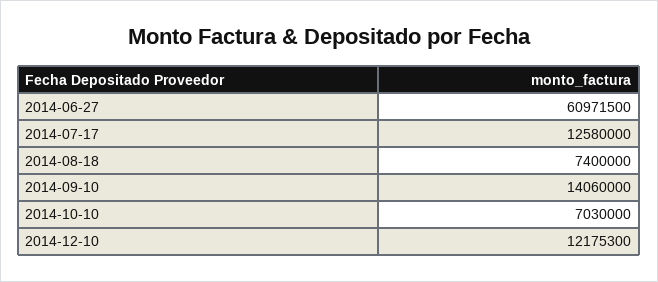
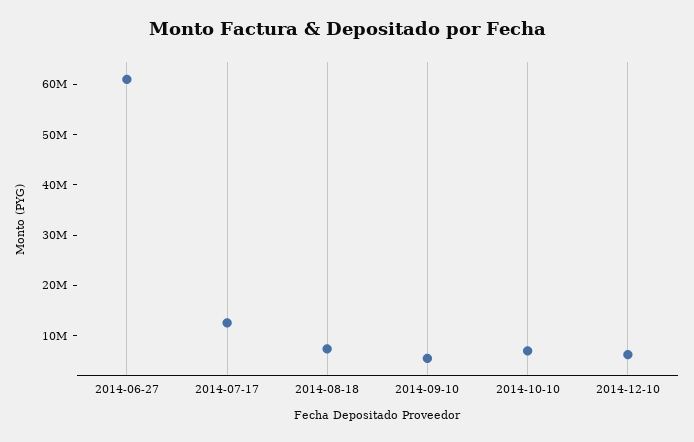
2014-09-10: 14060000 -> 6000000
2014-12-10: 12175300 -> 6000000

